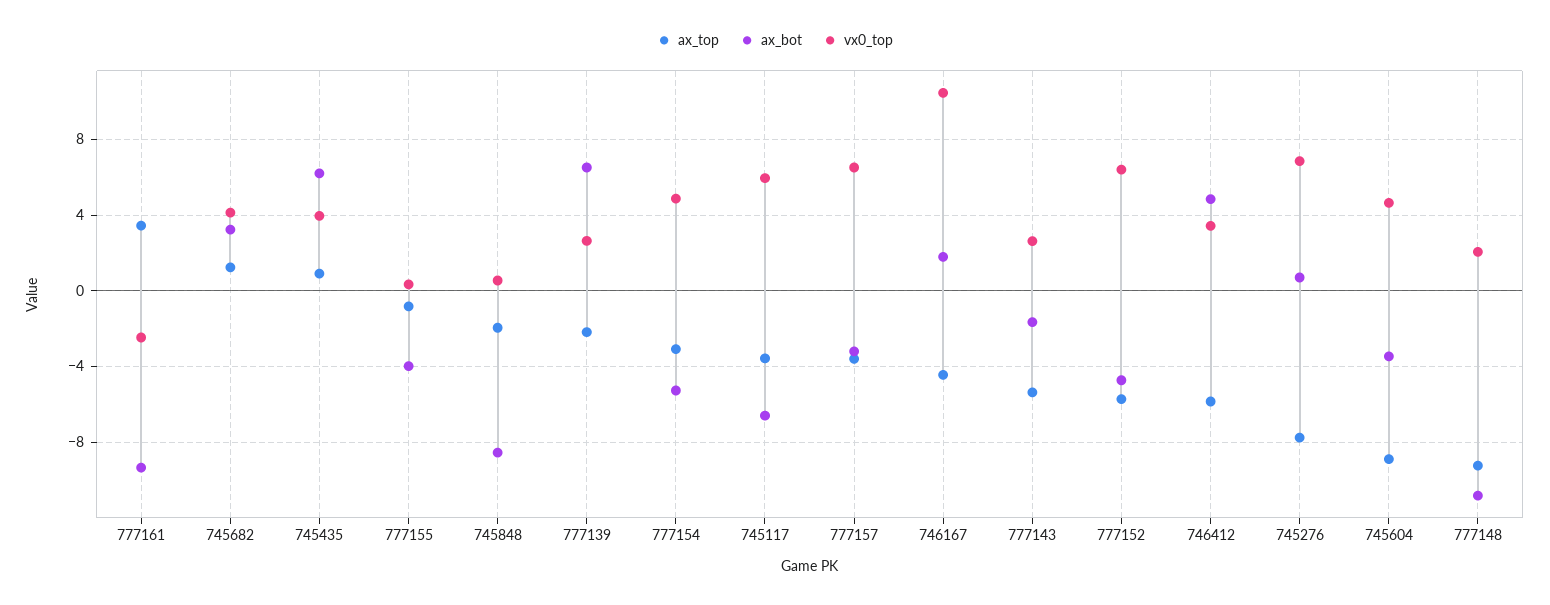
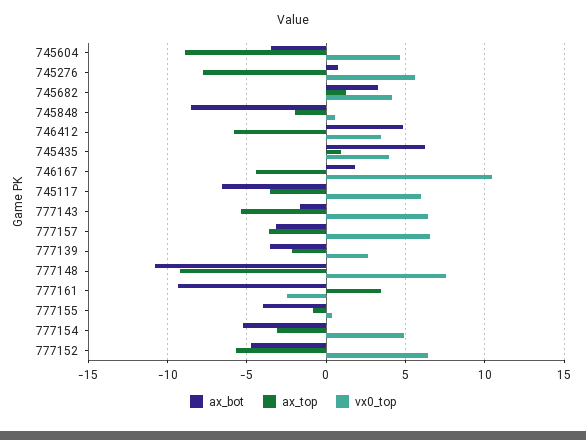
ax_bot, 777139: 6.5 -> -3.5
vx0_top, 777143: 2.5 -> 6.5
vx0_top, 745276: 7 -> 5.5
vx0_top, 777148: 2 -> 7.5

